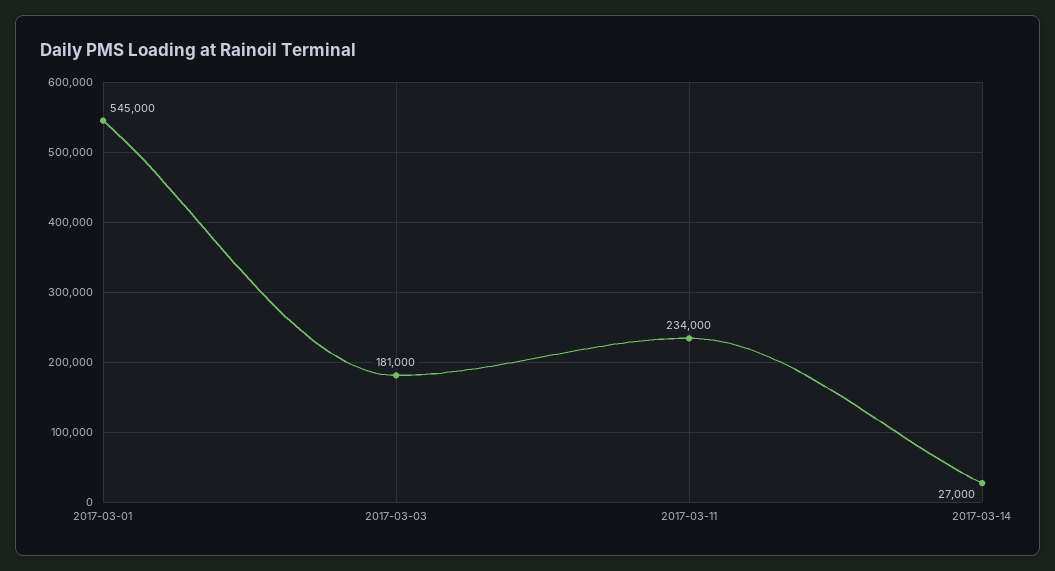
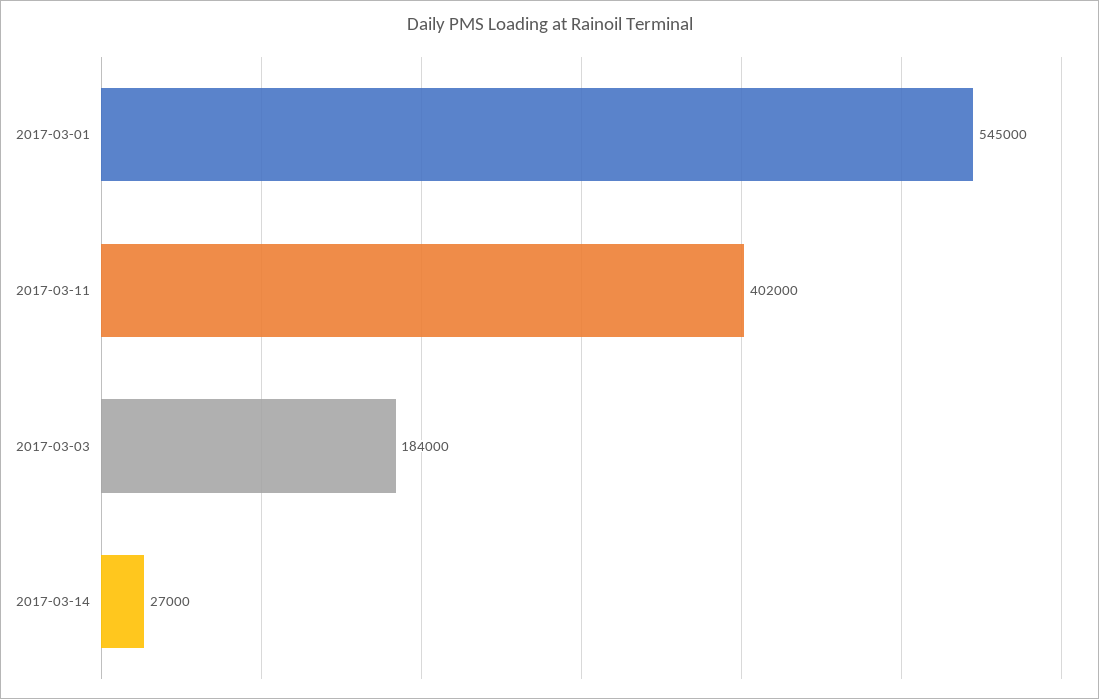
2017-03-03: 181000 -> 184000
2017-03-11: 234000 -> 402000

